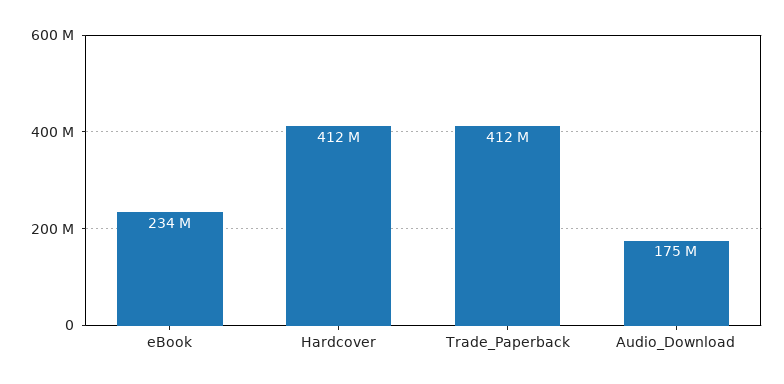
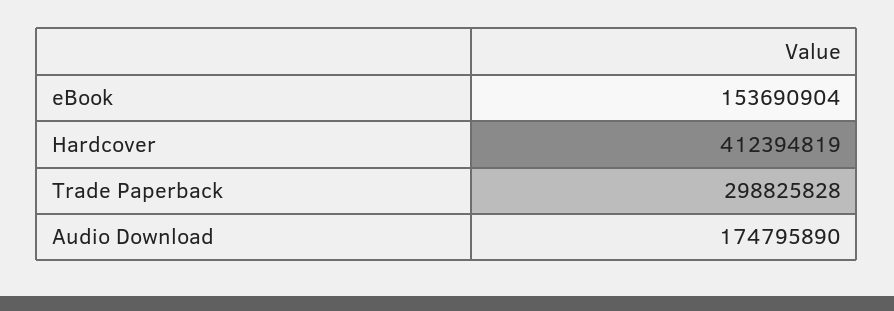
eBook: 234000000 -> 153690904
Trade_Paperback: 412000000 -> 298825828

